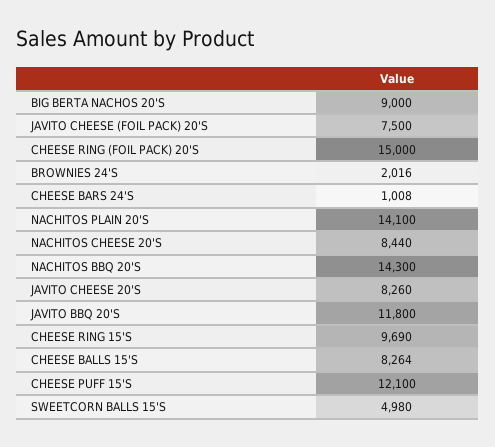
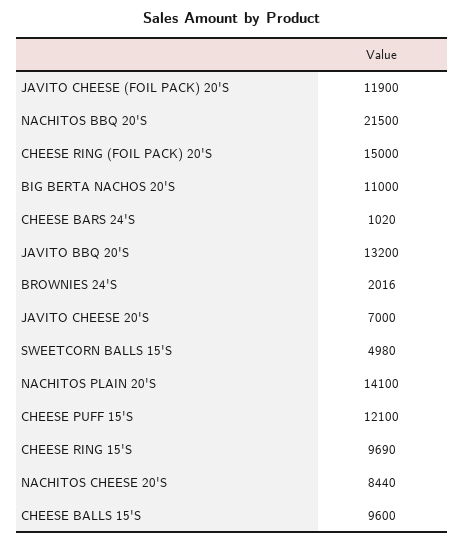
BIG BERTA NACHOS 20'S: 9000 -> 11000
JAVITO CHEESE (FOIL PACK) 20'S: 7500 -> 11900
CHEESE BARS 24'S: 1008 -> 1020
NACHITOS BBQ 20'S: 14300 -> 21500
JAVITO CHEESE 20'S: 8260 -> 7000
JAVITO BBQ 20'S: 11800 -> 13200
CHEESE BALLS 15'S: 8264 -> 9600

